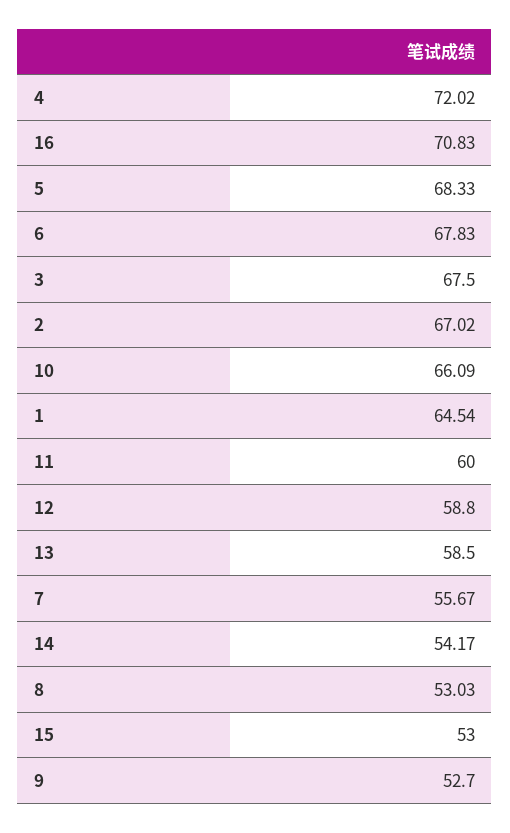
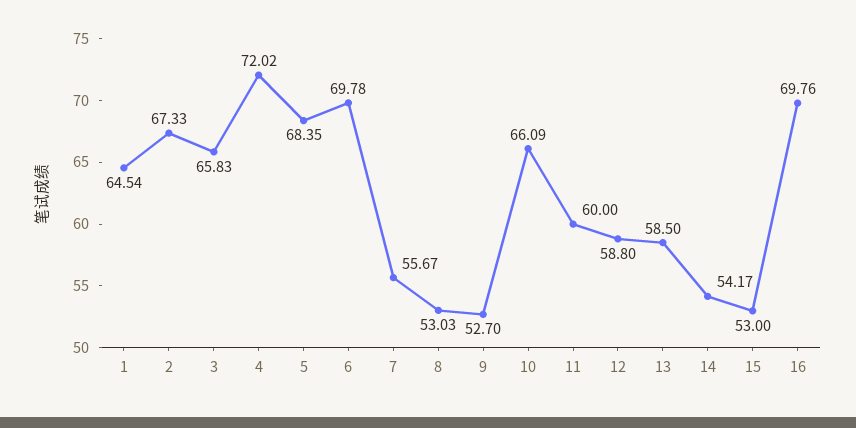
16: 70.83 -> 69.76
5: 68.33 -> 68.35
6: 67.83 -> 69.78
3: 67.5 -> 65.83
2: 67.02 -> 67.33

